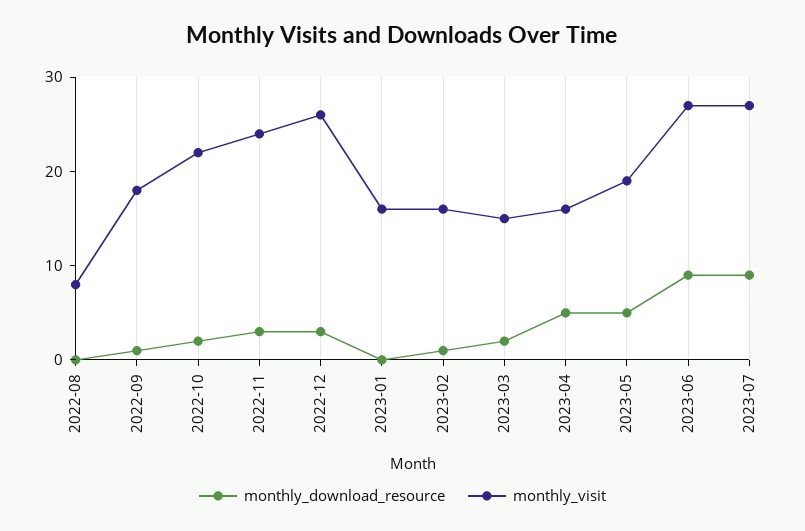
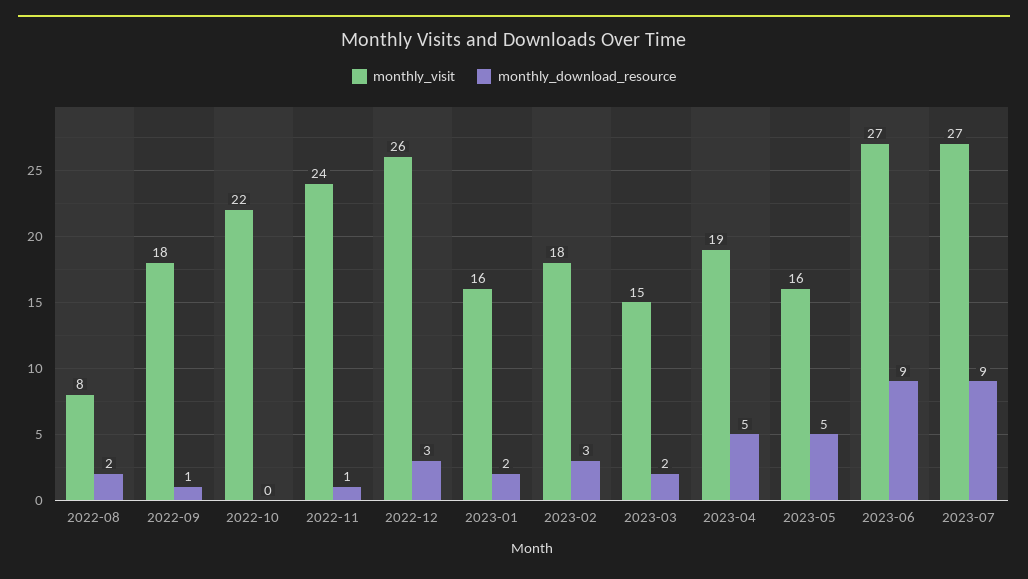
monthly_download_resource, 2022-08: 0 -> 2
monthly_download_resource, 2022-10: 2 -> 0
monthly_download_resource, 2022-11: 3 -> 1
monthly_download_resource, 2023-01: 0 -> 2
monthly_download_resource, 2023-02: 1 -> 3
monthly_visit, 2023-02: 16 -> 18
monthly_visit, 2023-04: 16 -> 19
monthly_visit, 2023-05: 19 -> 16

